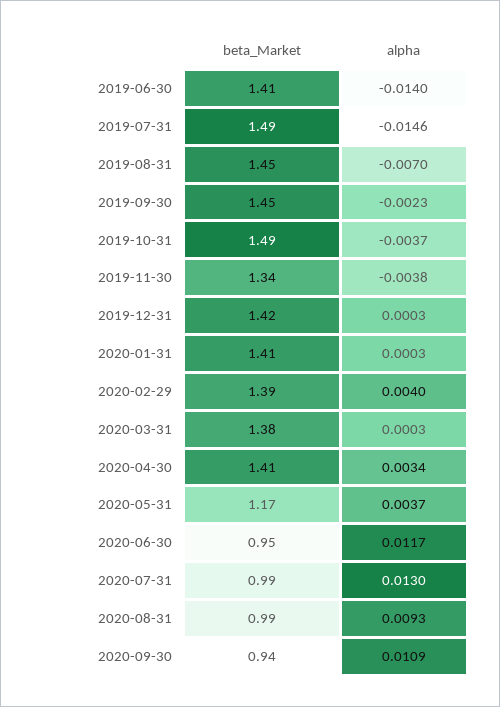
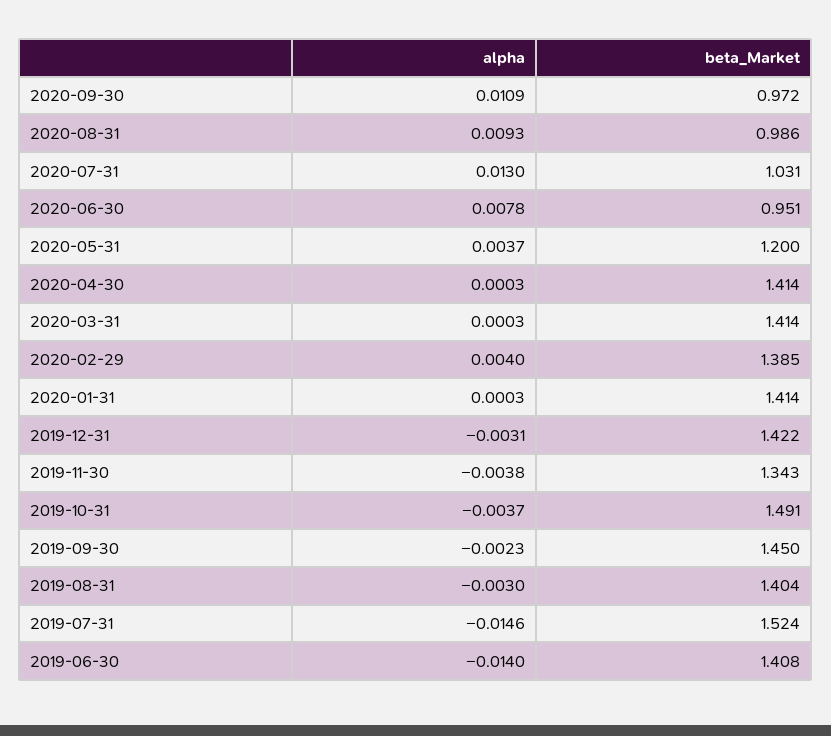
beta_Market, 2019-07-31: 1.49 -> 1.524
beta_Market, 2019-08-31: 1.45 -> 1.404
alpha, 2019-08-31: -0.007 -> -0.003
alpha, 2019-12-31: 0.0003 -> -0.0031
beta_Market, 2020-03-31: 1.38 -> 1.414
alpha, 2020-04-30: 0.0034 -> 0.0003
beta_Market, 2020-05-31: 1.17 -> 1.2
alpha, 2020-06-30: 0.0117 -> 0.0078
beta_Market, 2020-07-31: 0.99 -> 1.031
beta_Market, 2020-09-30: 0.94 -> 0.972

